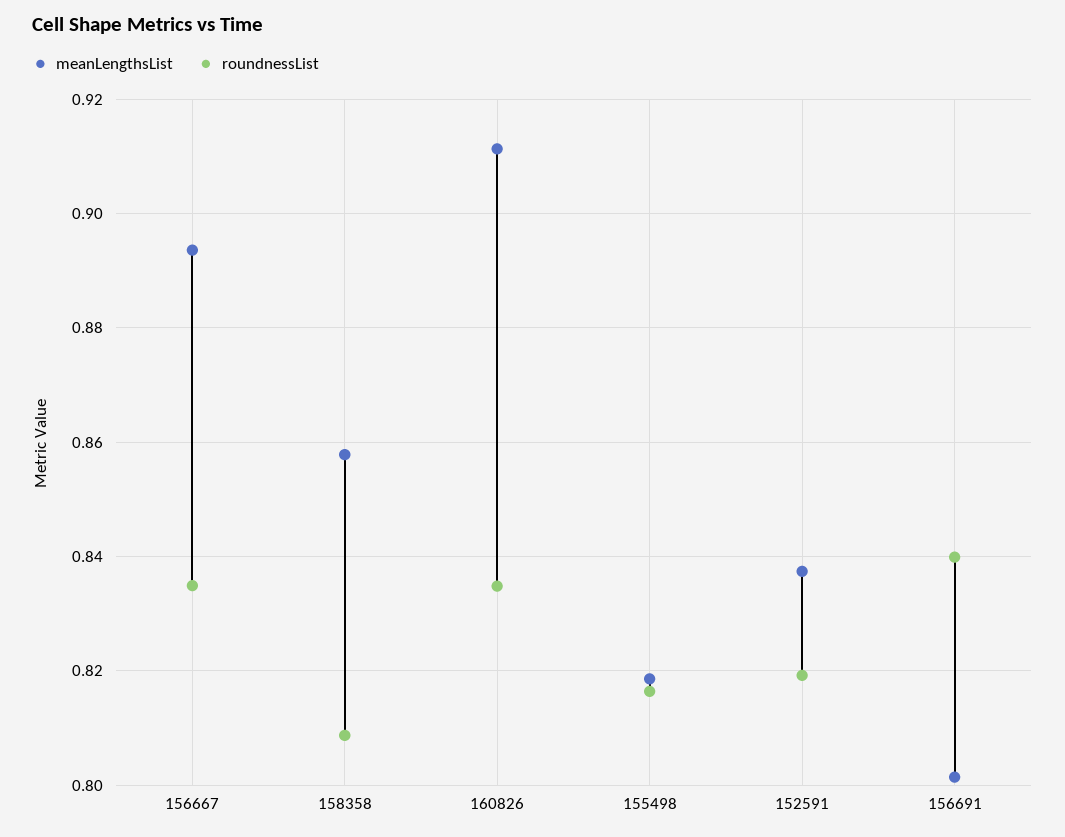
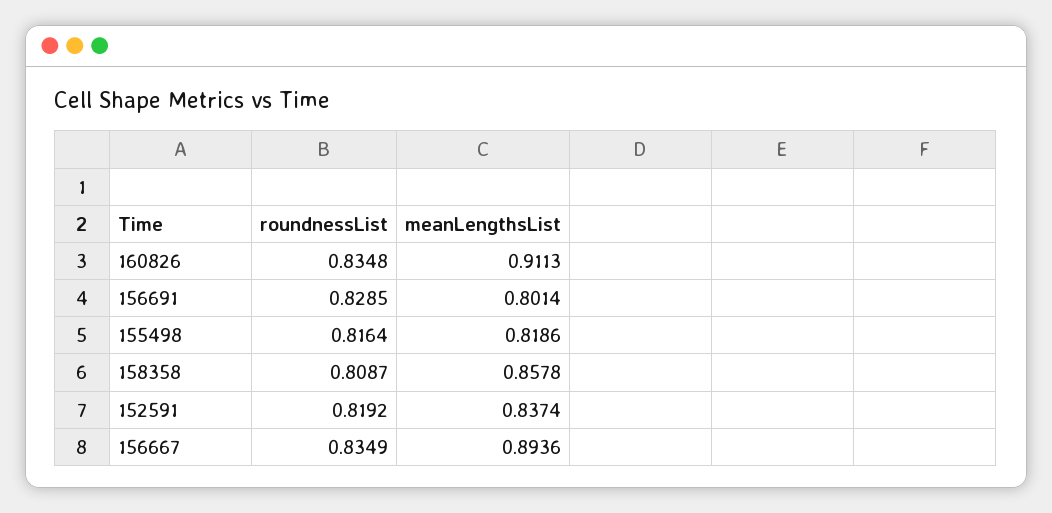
roundnessList, 156691: 0.84 -> 0.8285

